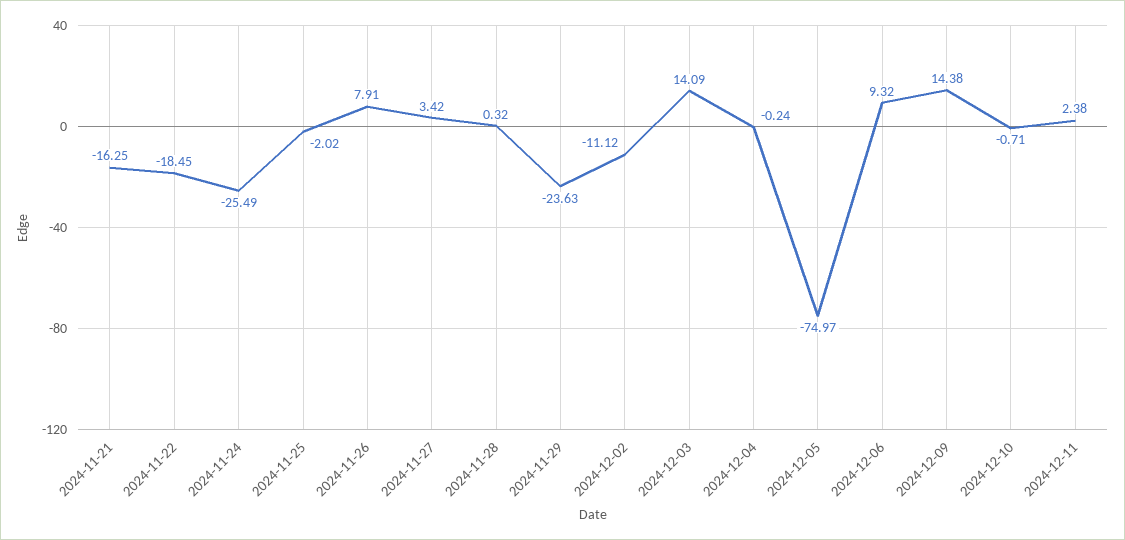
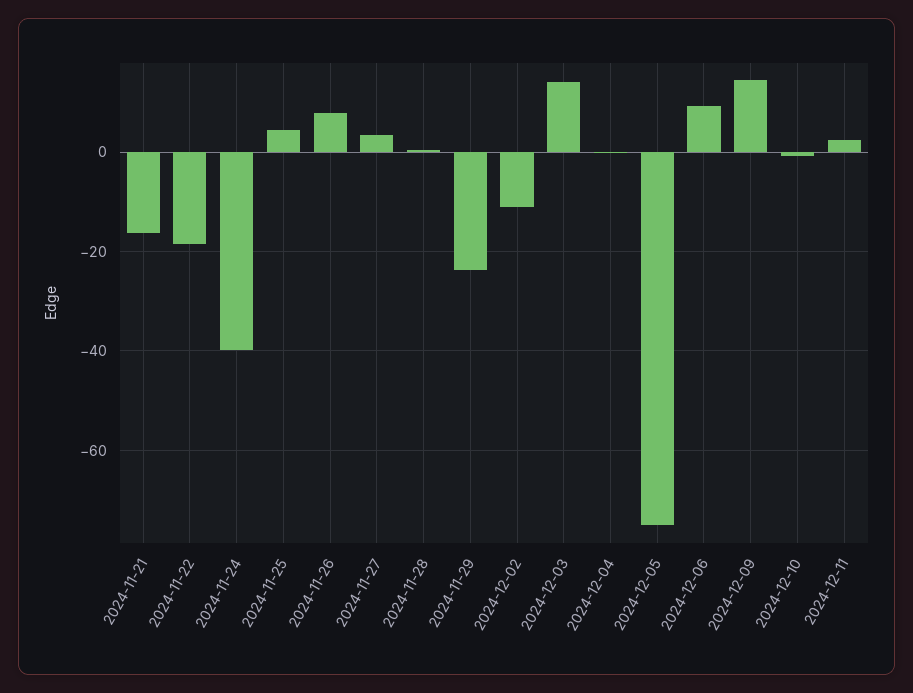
2024-11-24: -25.49 -> -40
2024-11-25: -2.02 -> 4

